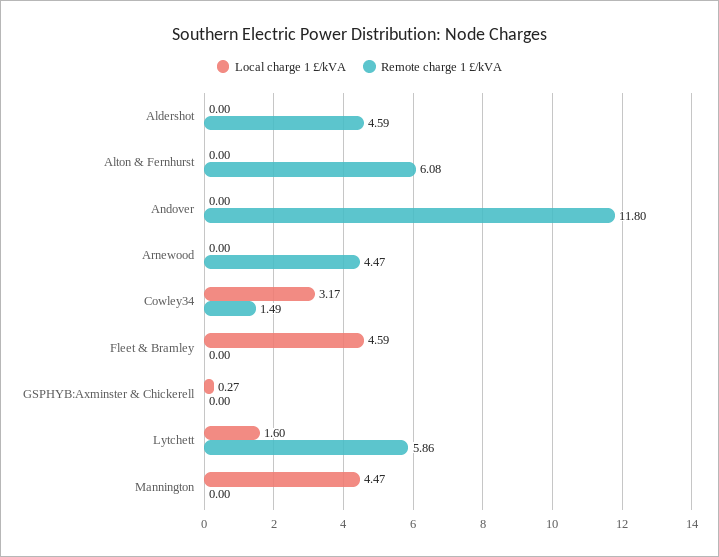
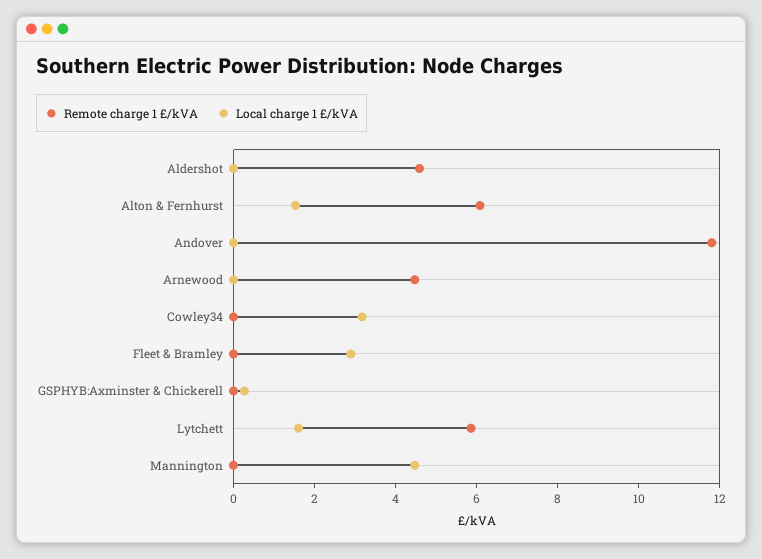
Local charge 1 £/kVA, Alton & Fernhurst: 0 -> 1.5
Remote charge 1 £/kVA, Cowley34: 1.49 -> 0
Local charge 1 £/kVA, Fleet & Bramley: 4.59 -> 3

